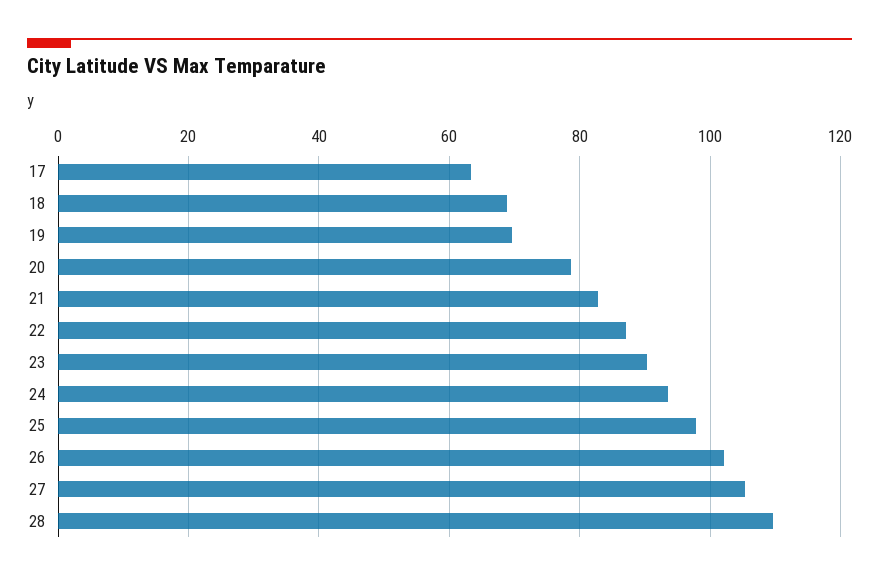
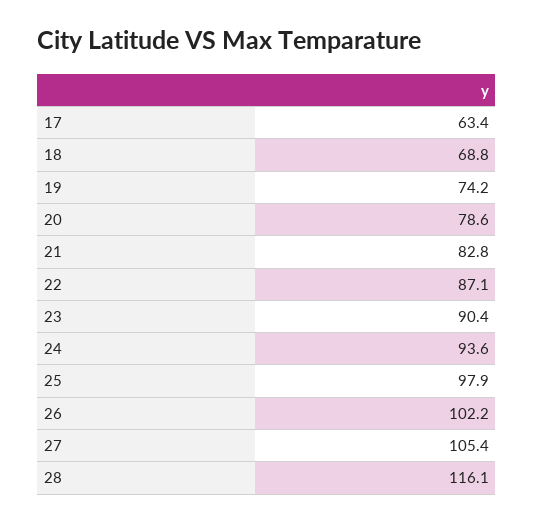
19: 70 -> 74.2
28: 110 -> 116.1

